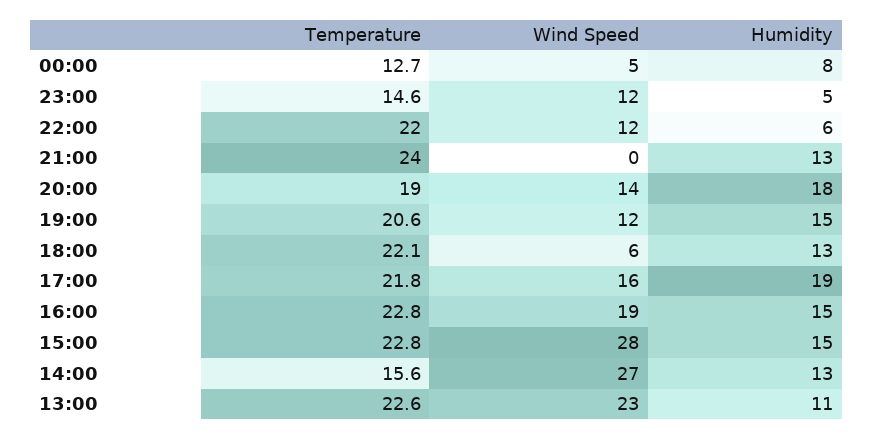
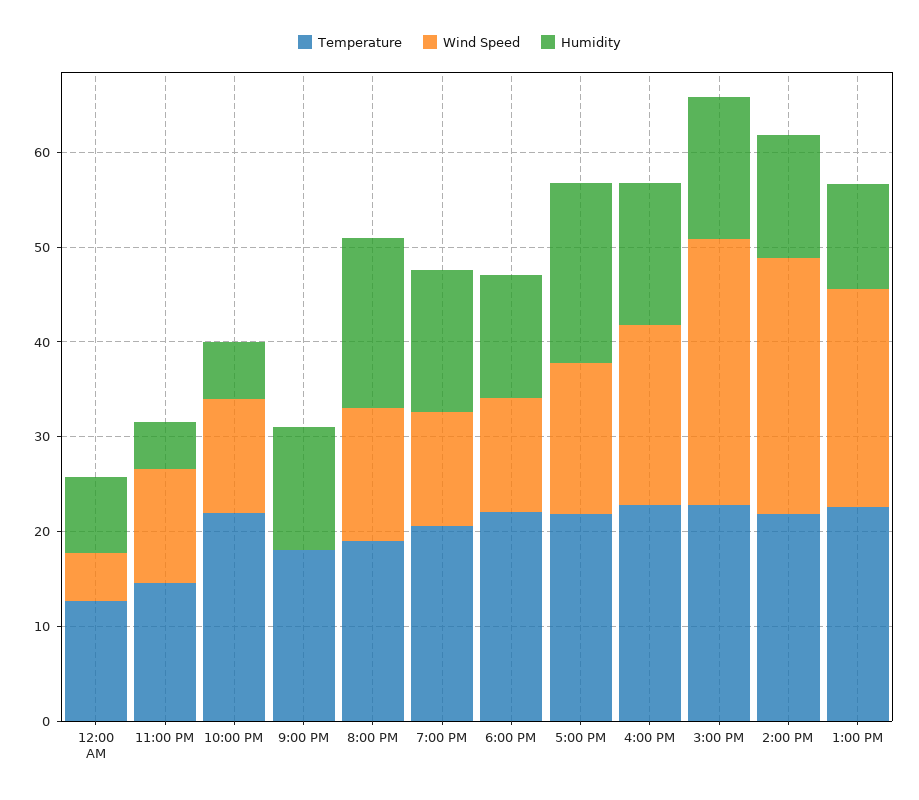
Temperature, 21:00: 24 -> 18
Wind Speed, 18:00: 6 -> 12
Temperature, 14:00: 15.6 -> 22

